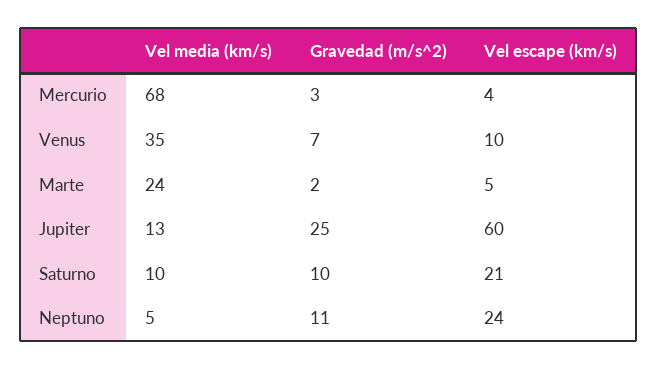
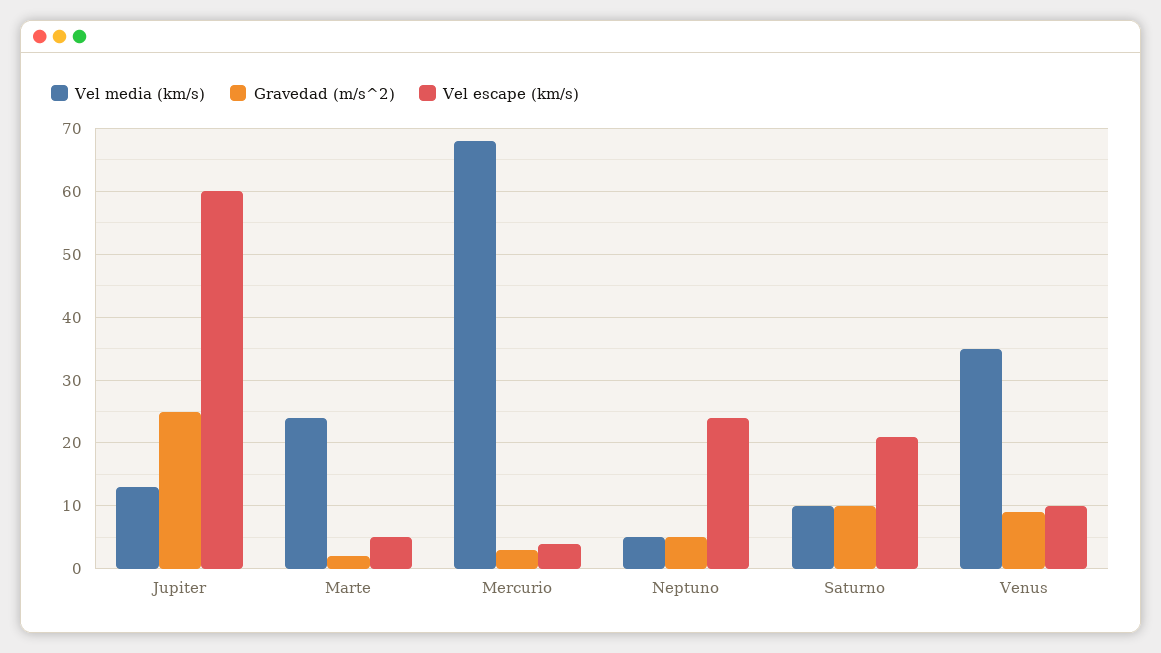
Gravedad (m/s^2), Venus: 7 -> 9
Gravedad (m/s^2), Neptuno: 11 -> 5

